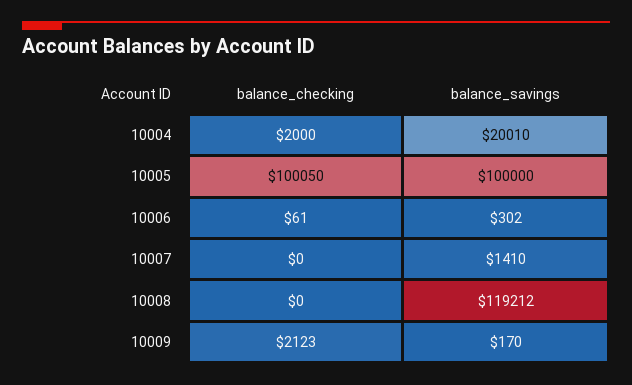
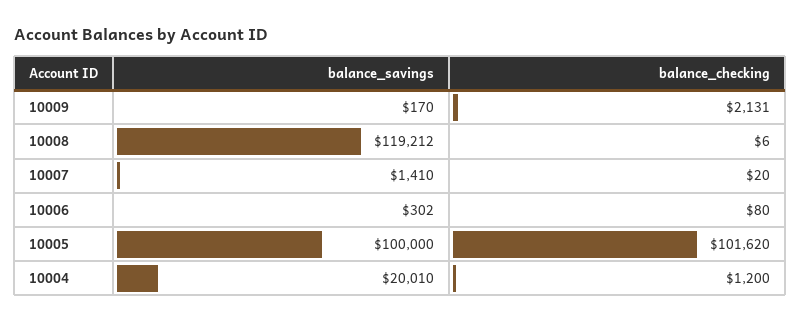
balance_checking, 10004: 2000 -> 1200
balance_checking, 10005: 100050 -> 101620
balance_checking, 10006: 61 -> 80
balance_checking, 10007: 0 -> 20
balance_checking, 10008: 0 -> 6
balance_checking, 10009: 2123 -> 2131

